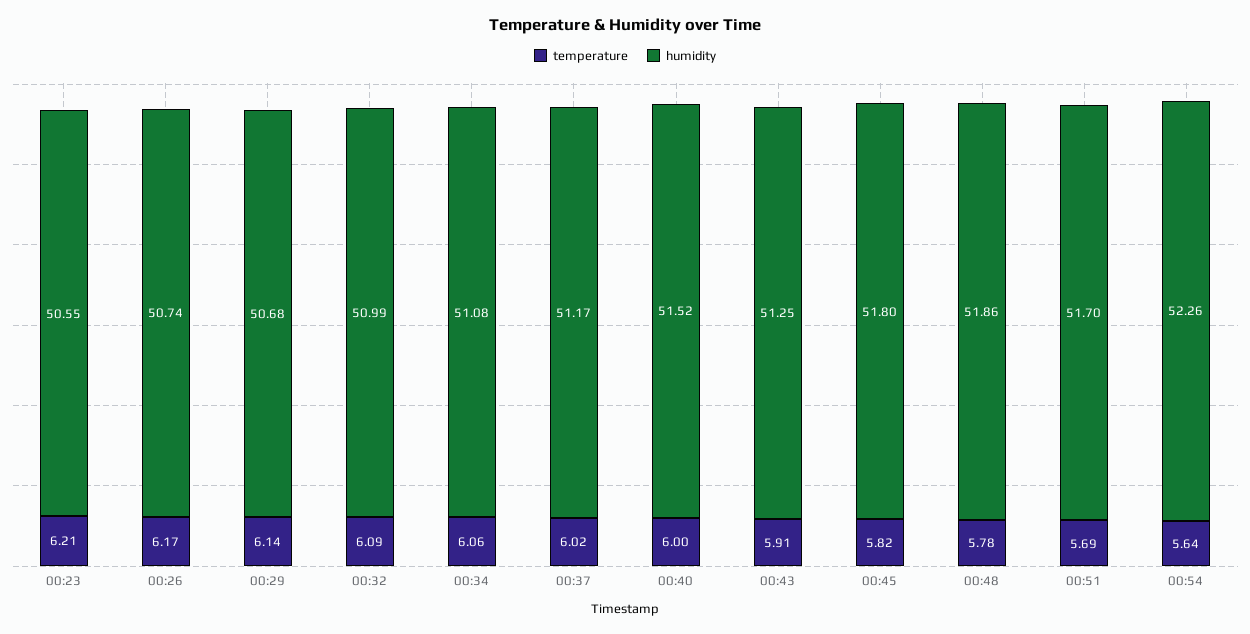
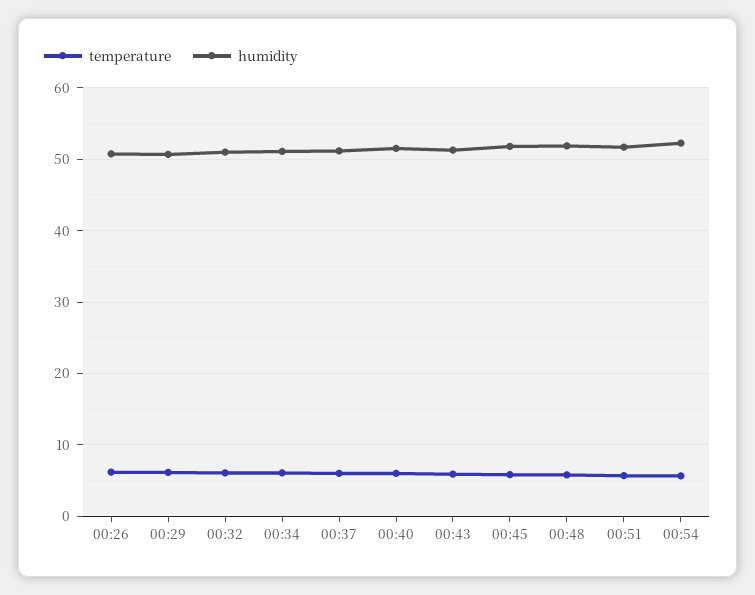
temperature, 00:23: 6.21 -> none
humidity, 00:23: 50.55 -> none

